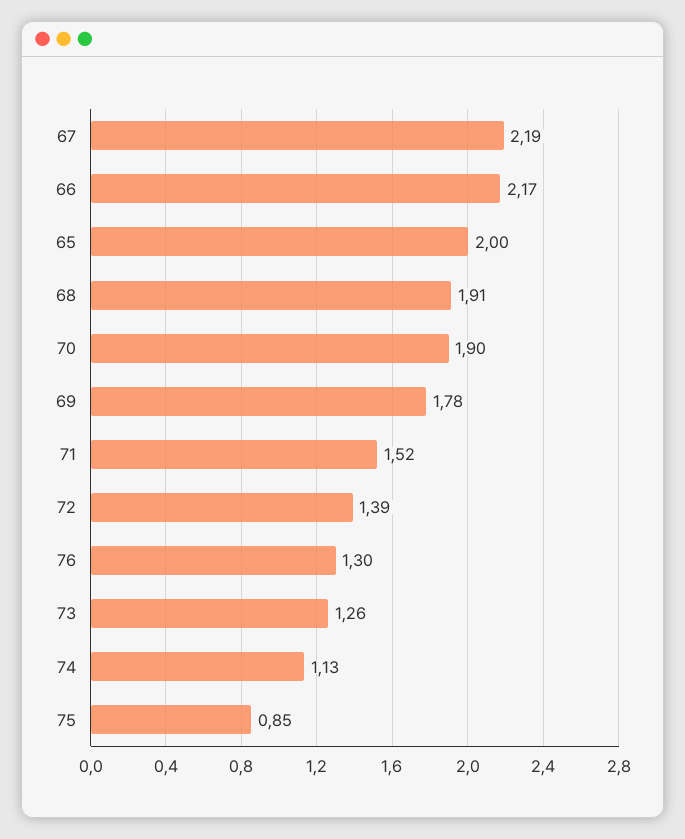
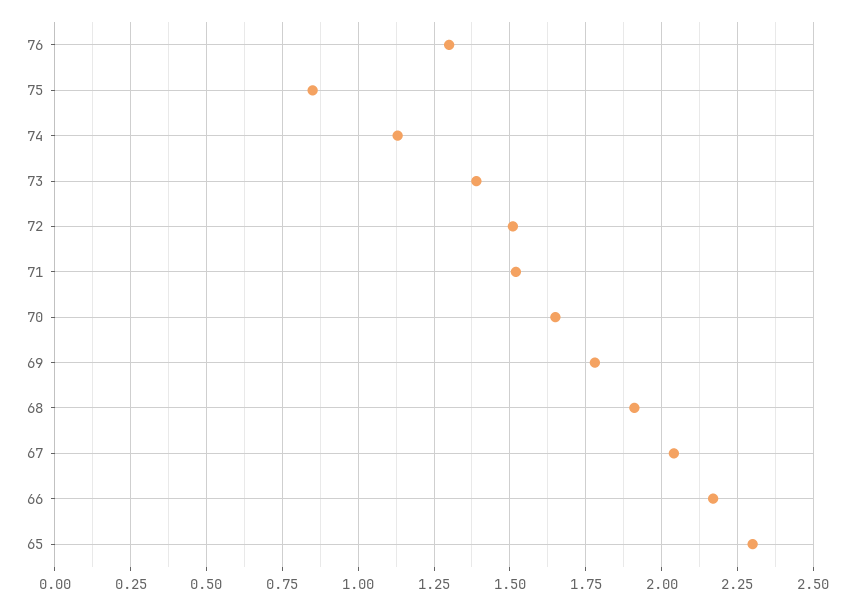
67: 2.19 -> 2.05
65: 2 -> 2.3
70: 1.9 -> 1.65
72: 1.39 -> 1.5
73: 1.26 -> 1.4

